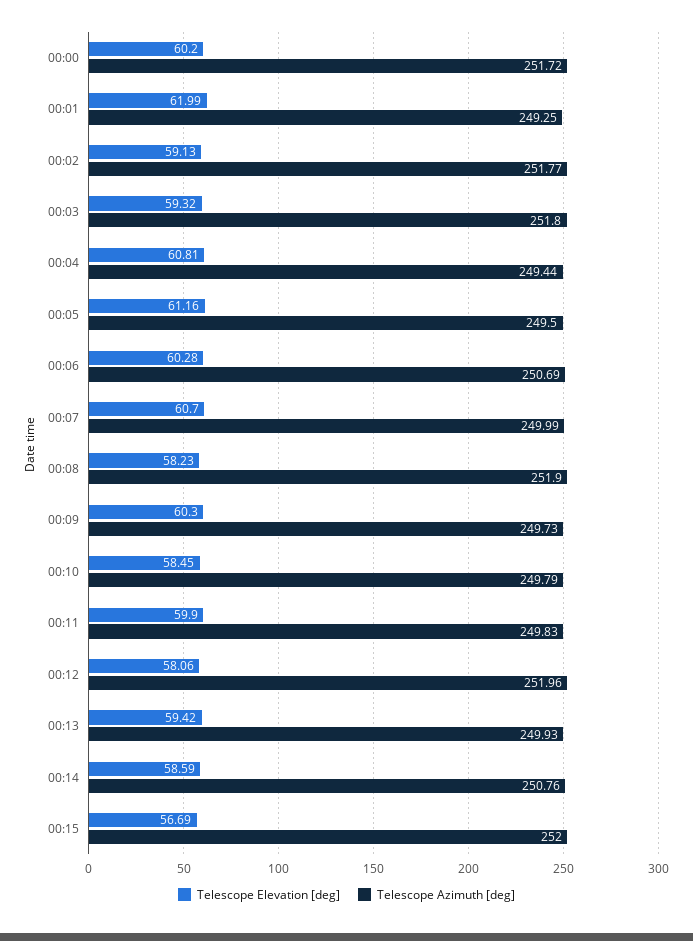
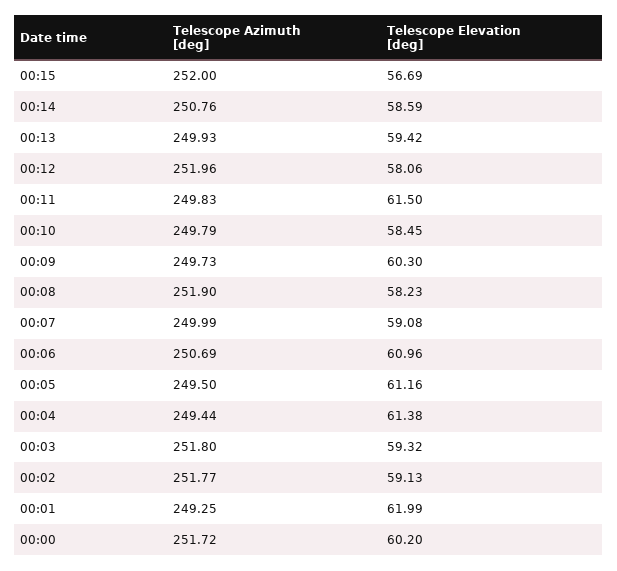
Telescope Elevation [deg], 00:04: 60.81 -> 61.38
Telescope Elevation [deg], 00:06: 60.28 -> 60.96
Telescope Elevation [deg], 00:07: 60.7 -> 59.08
Telescope Elevation [deg], 00:11: 59.9 -> 61.5

